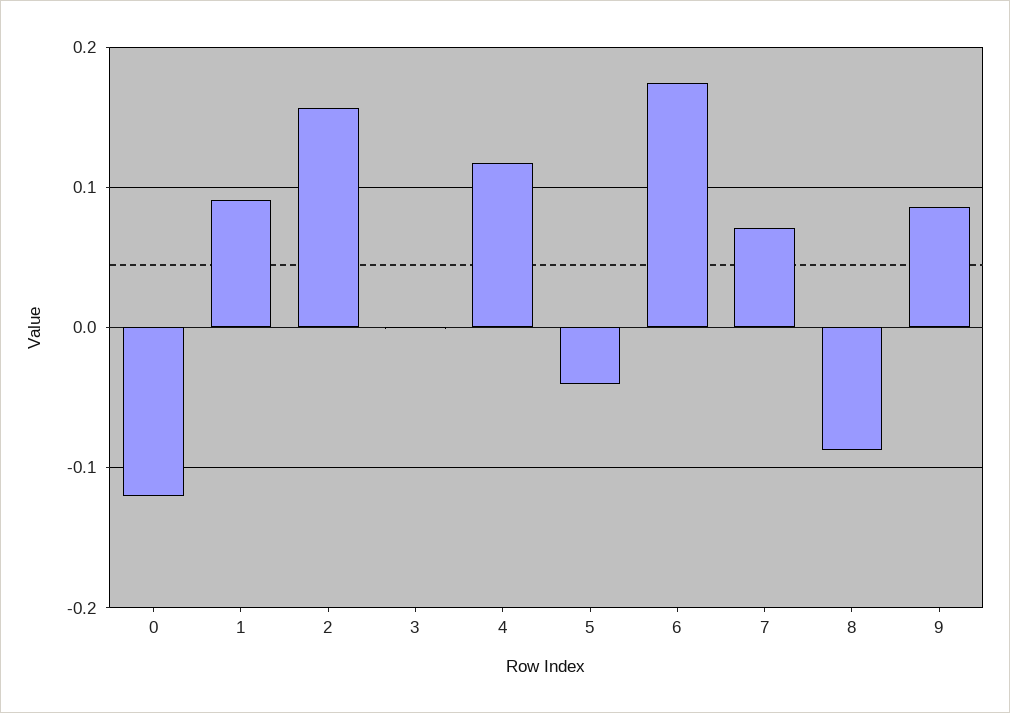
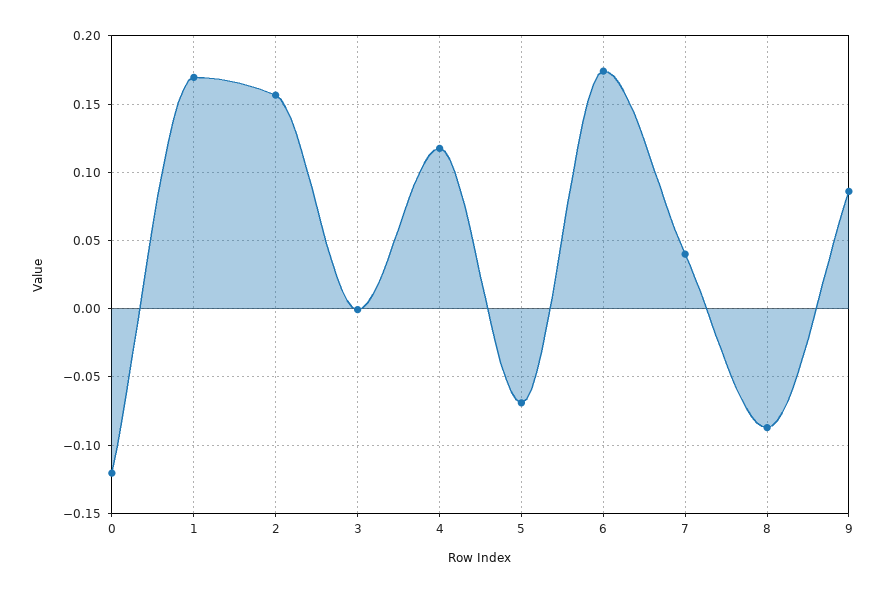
1: 0.09 -> 0.17
5: -0.04 -> -0.07
7: 0.07 -> 0.04

